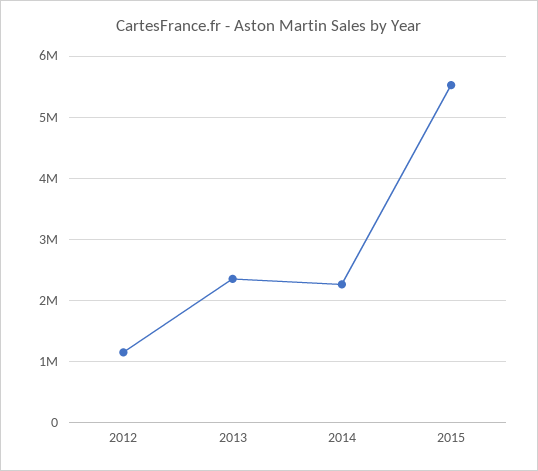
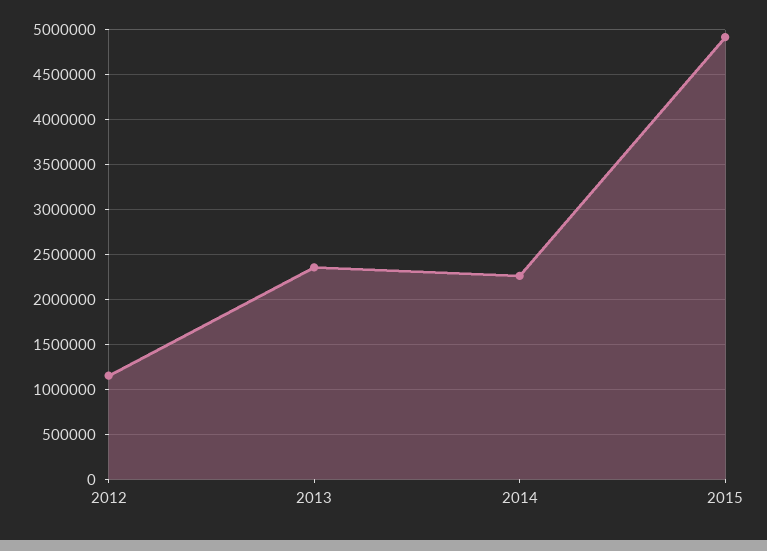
2015: 5500000 -> 4900000

